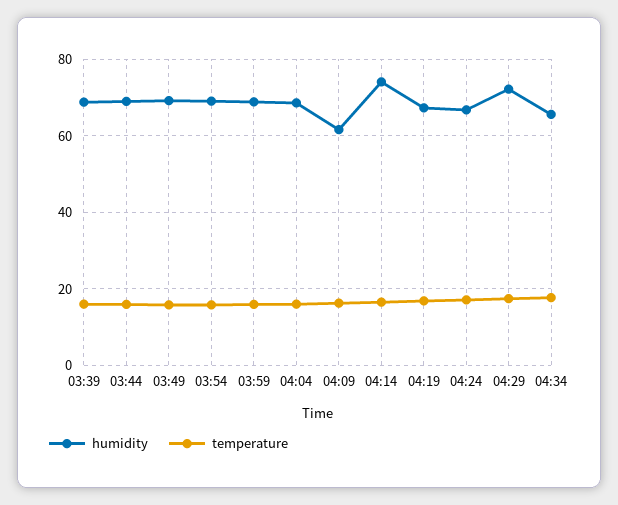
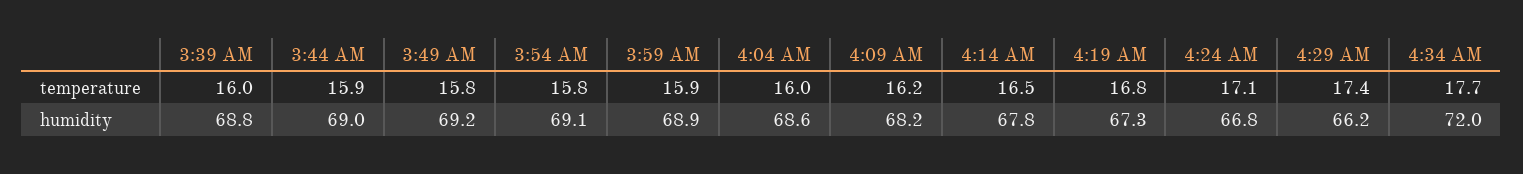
humidity, 04:09: 62 -> 68.2
humidity, 04:14: 74 -> 67.8
humidity, 04:29: 72 -> 66.2
humidity, 04:34: 66 -> 72

